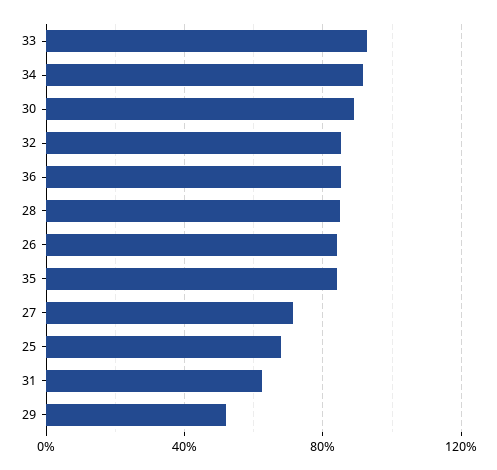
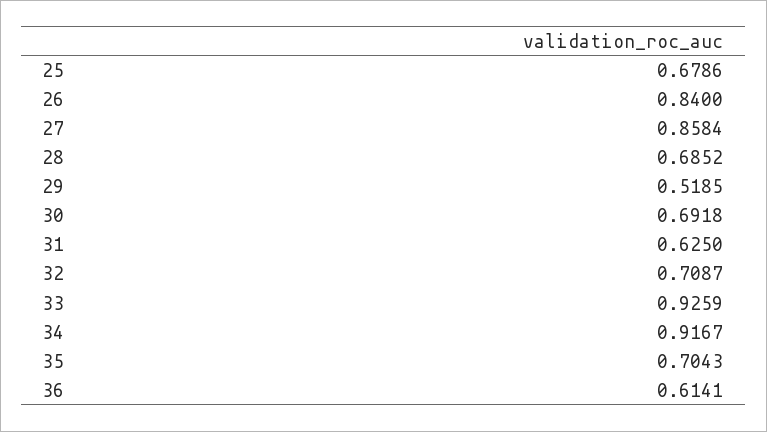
30: 0.9 -> 0.6918
32: 0.85 -> 0.7087
36: 0.85 -> 0.6141
28: 0.85 -> 0.6852
35: 0.85 -> 0.7043
27: 0.7 -> 0.8584

